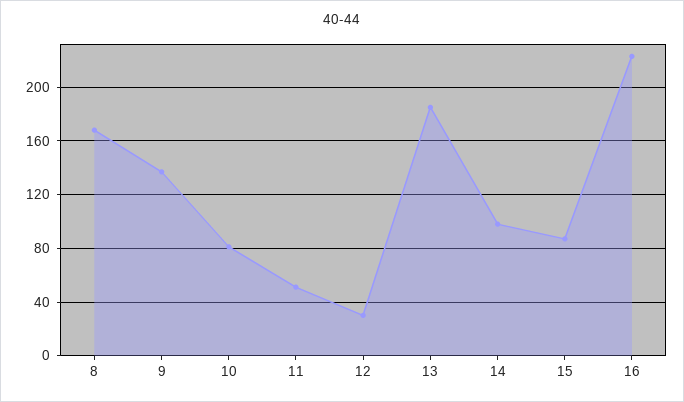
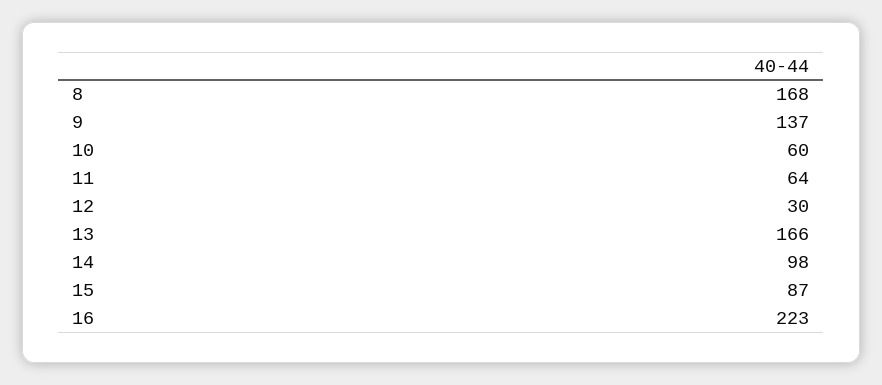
10: 80 -> 60
11: 50 -> 64
13: 185 -> 166

